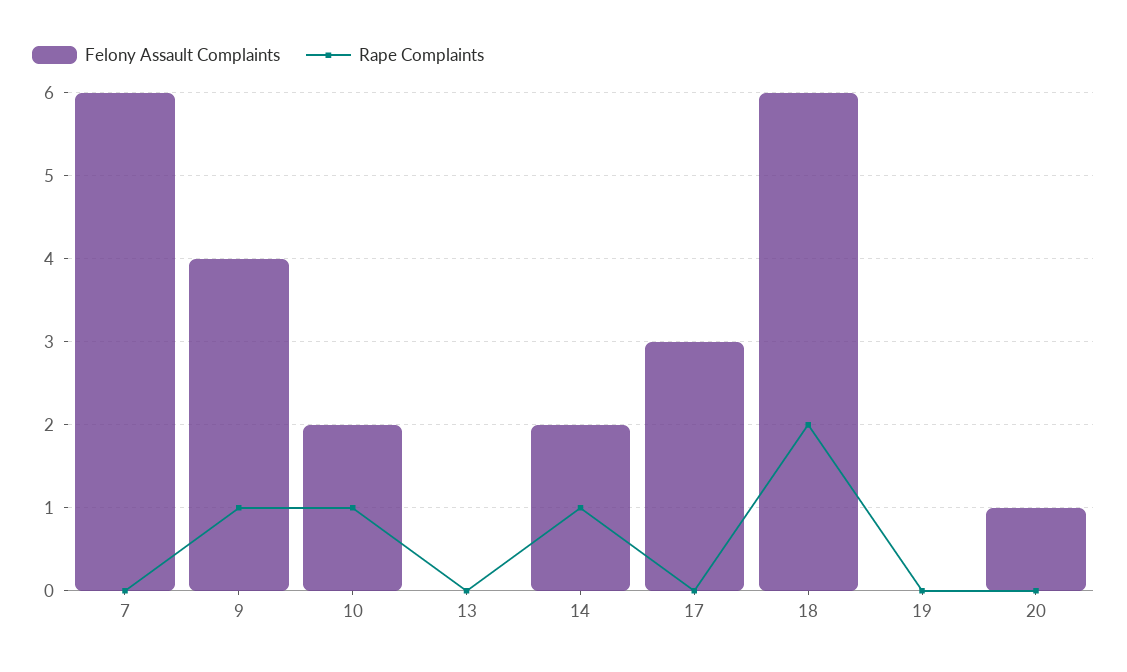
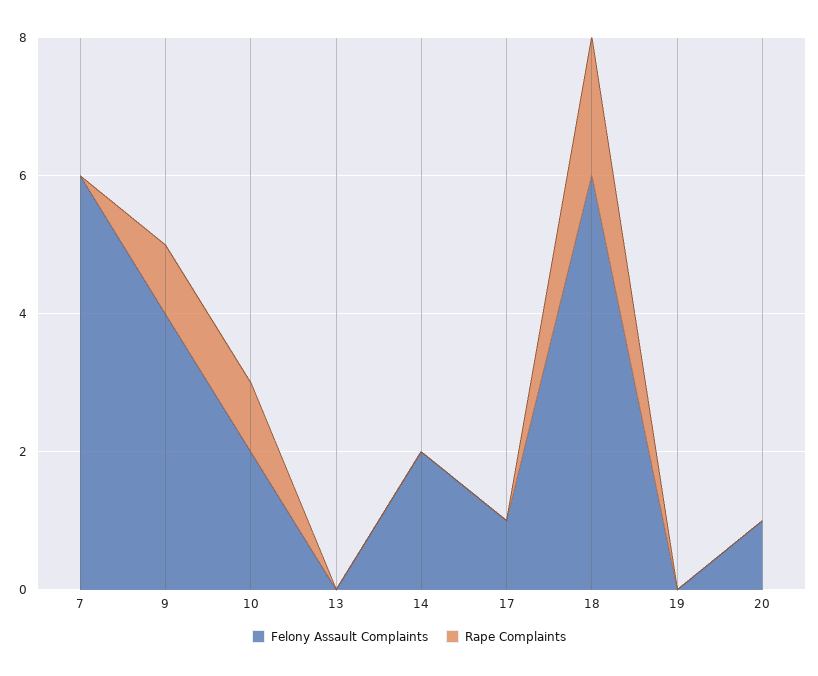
Rape Complaints, 14: 1 -> 0
Felony Assault Complaints, 17: 3 -> 1

